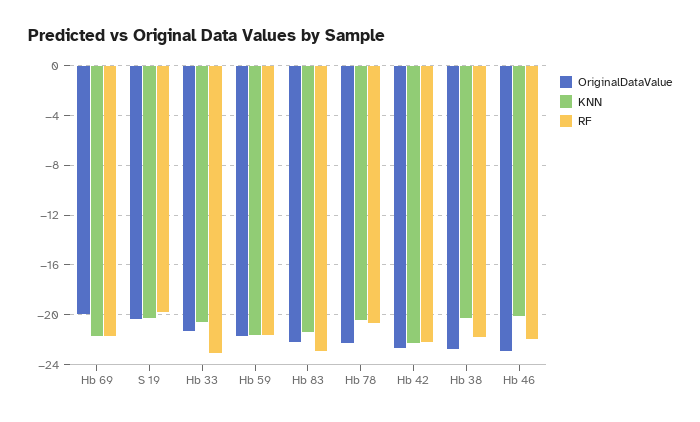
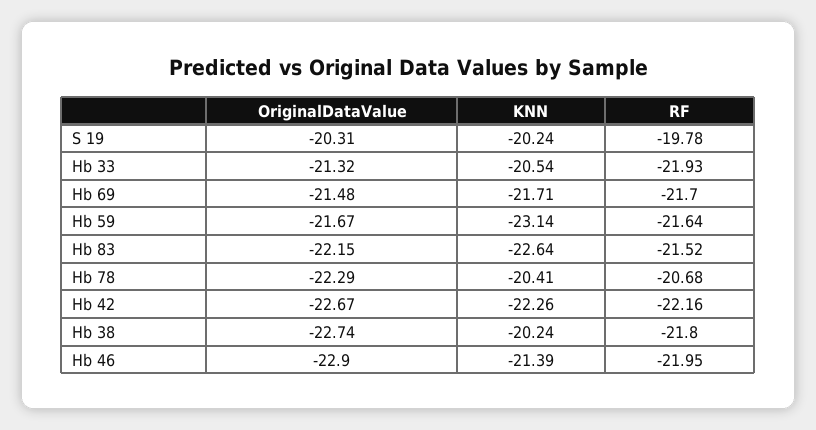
OriginalDataValue, Hb 69: -20 -> -21.48
RF, Hb 33: -23 -> -21.93
KNN, Hb 59: -21.5 -> -23.14
KNN, Hb 83: -21.5 -> -22.64
RF, Hb 83: -23 -> -21.52
KNN, Hb 46: -20 -> -21.39

